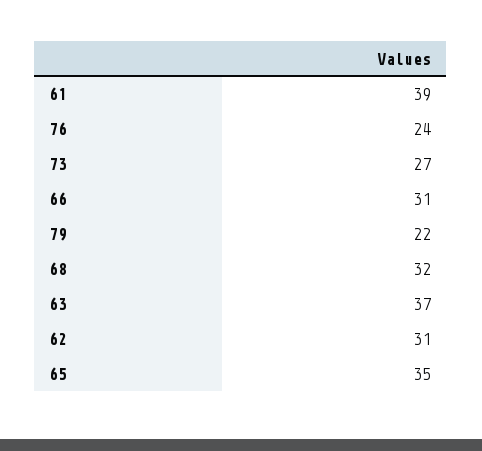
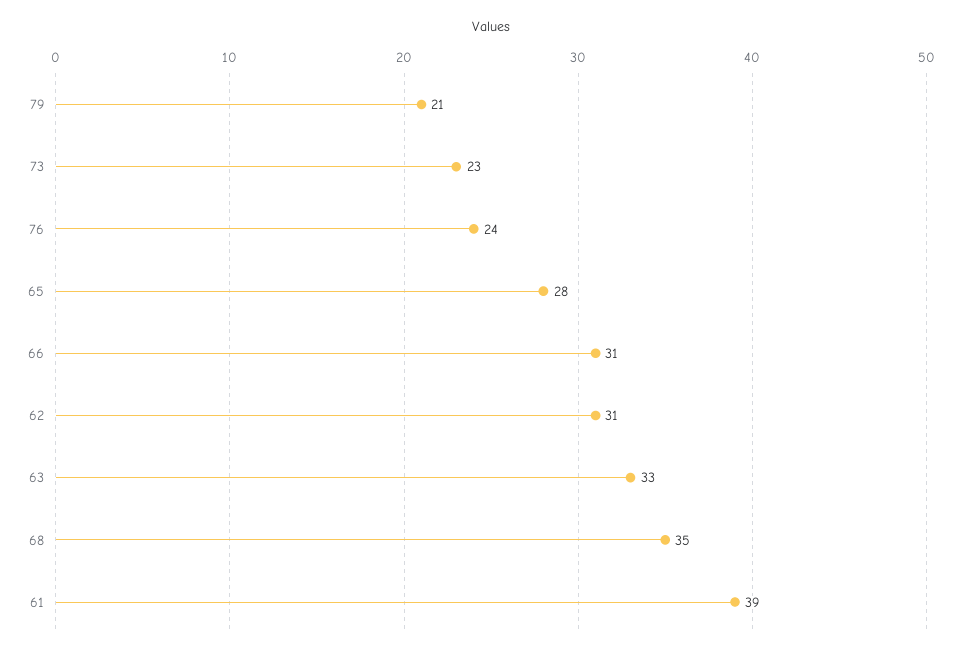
73: 27 -> 23
79: 22 -> 21
68: 32 -> 35
63: 37 -> 33
65: 35 -> 28

